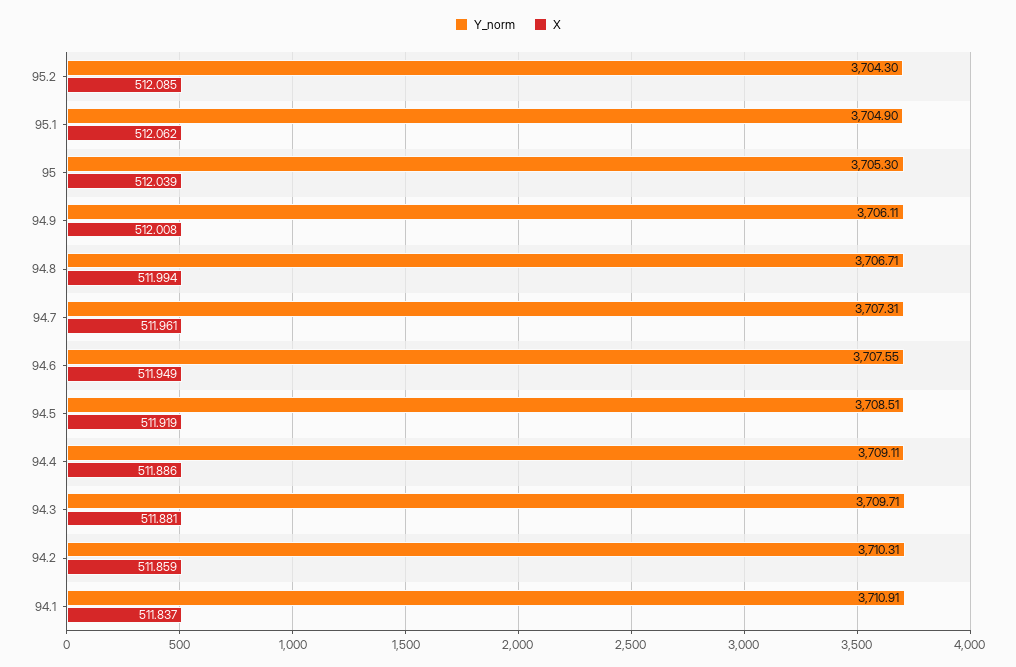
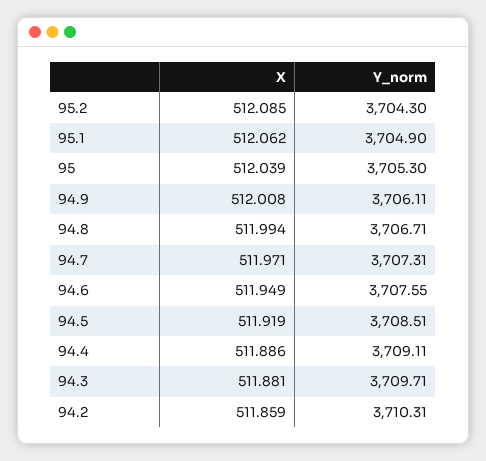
X, 94.7: 511.961 -> 511.971
Y_norm, 94.1: 3710.91 -> none
X, 94.1: 511.837 -> none

